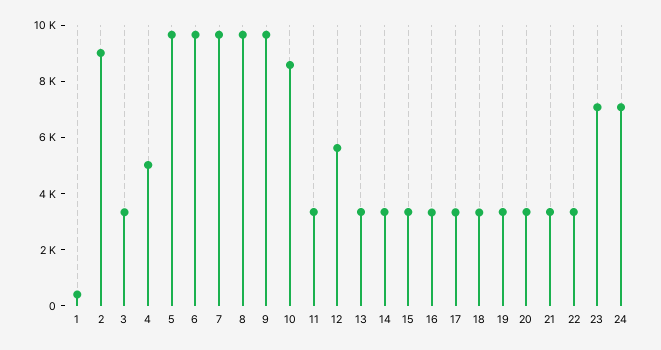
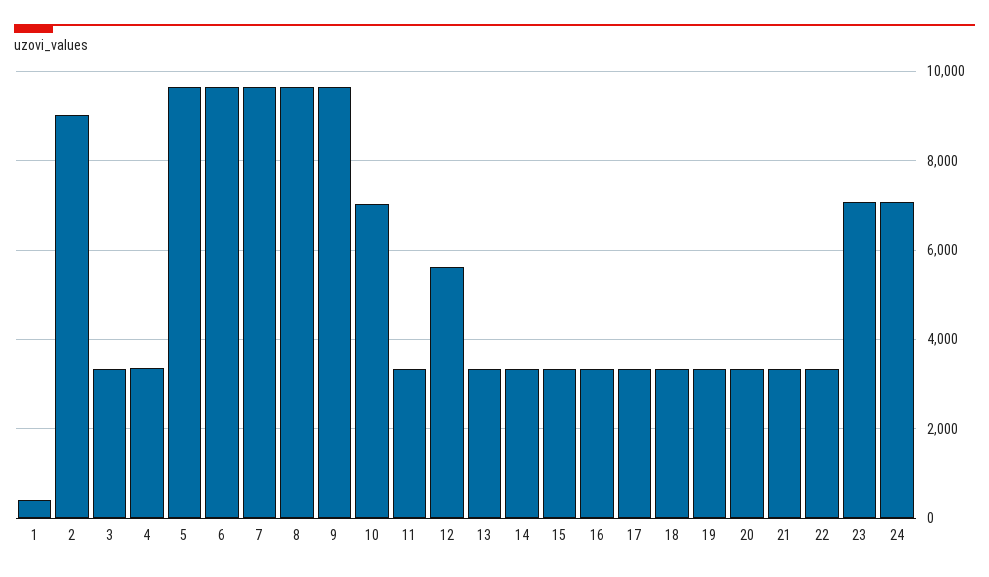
4: 5000 -> 3400
10: 8500 -> 7000

